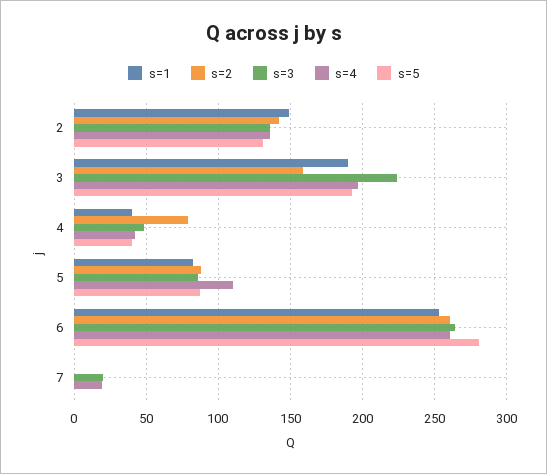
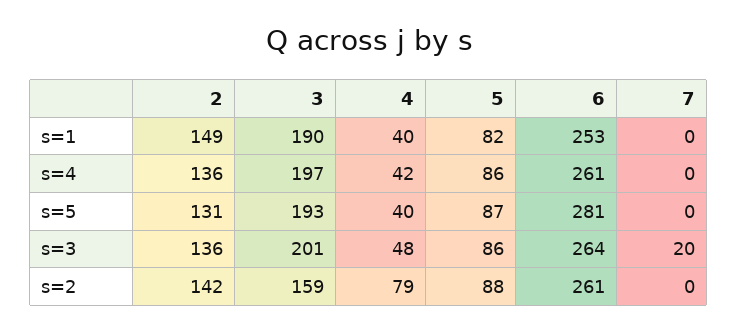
s=3, 3: 225 -> 201
s=4, 5: 110 -> 86
s=4, 7: 20 -> 0

